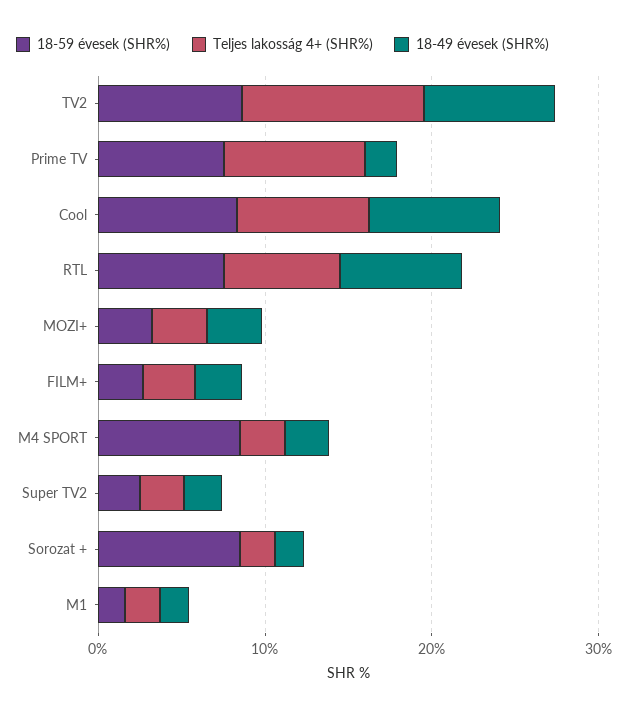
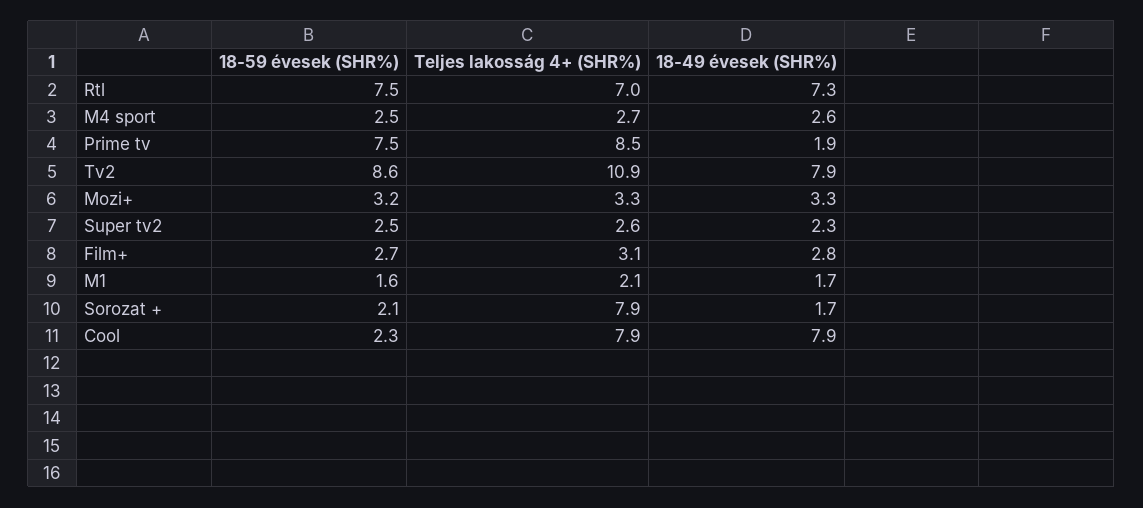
18-59 évesek (SHR%), Cool: 8 -> 2.3
18-59 évesek (SHR%), M4 SPORT: 8 -> 2.5
18-59 évesek (SHR%), Sorozat +: 8 -> 2.1
Teljes lakosság 4+ (SHR%), Sorozat +: 2 -> 7.9

